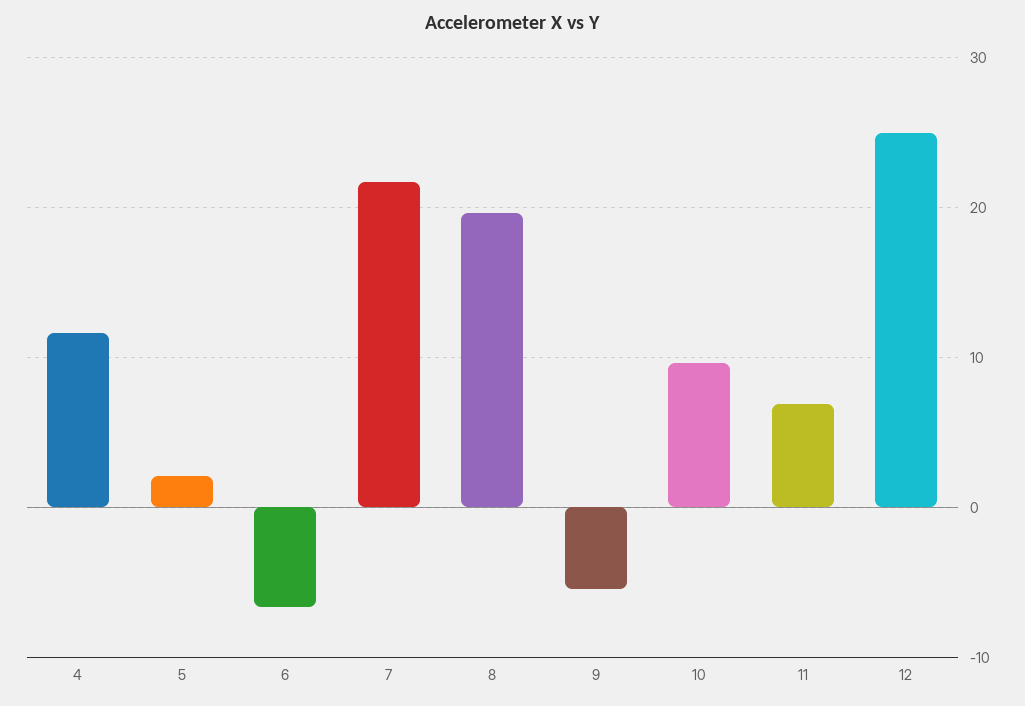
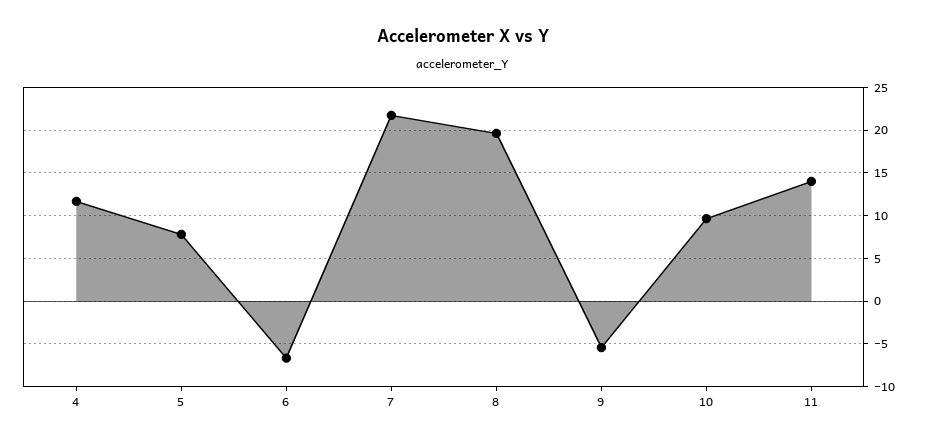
5: 2 -> 8
11: 7 -> 14
12: 25 -> none

